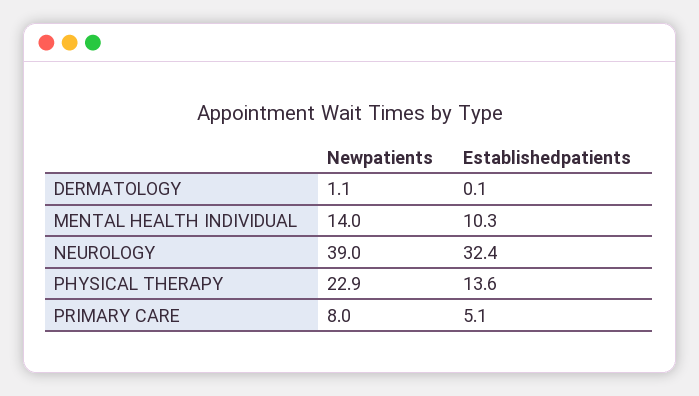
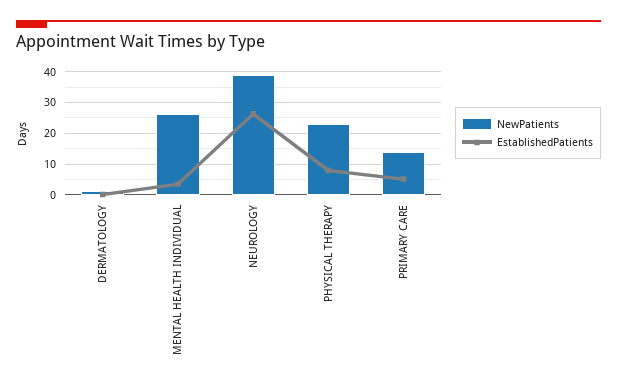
Newpatients, MENTAL HEALTH INDIVIDUAL: 14 -> 26
Establishedpatients, MENTAL HEALTH INDIVIDUAL: 10.3 -> 4
Establishedpatients, NEUROLOGY: 32.4 -> 26
Establishedpatients, PHYSICAL THERAPY: 13.6 -> 8
Newpatients, PRIMARY CARE: 8 -> 14

